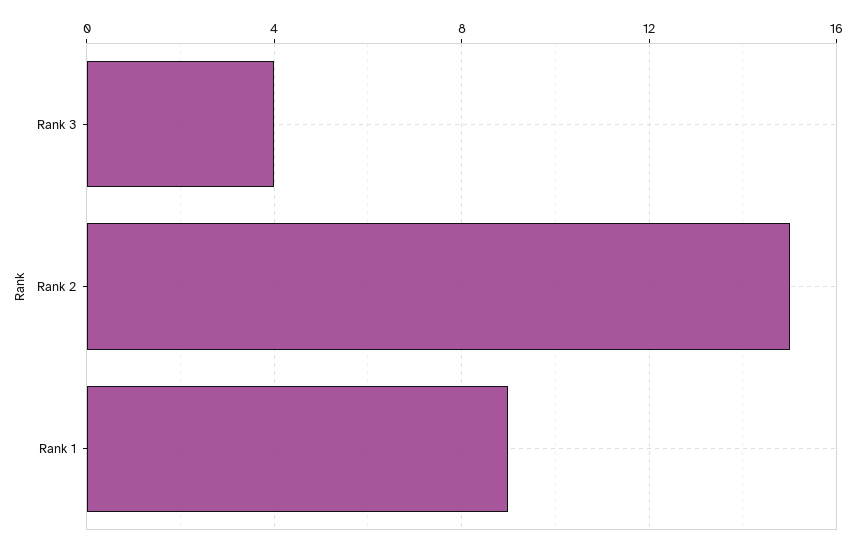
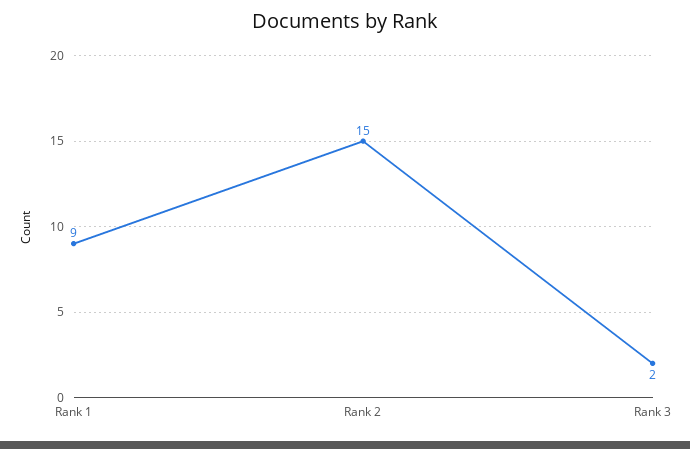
Rank 3: 4 -> 2

